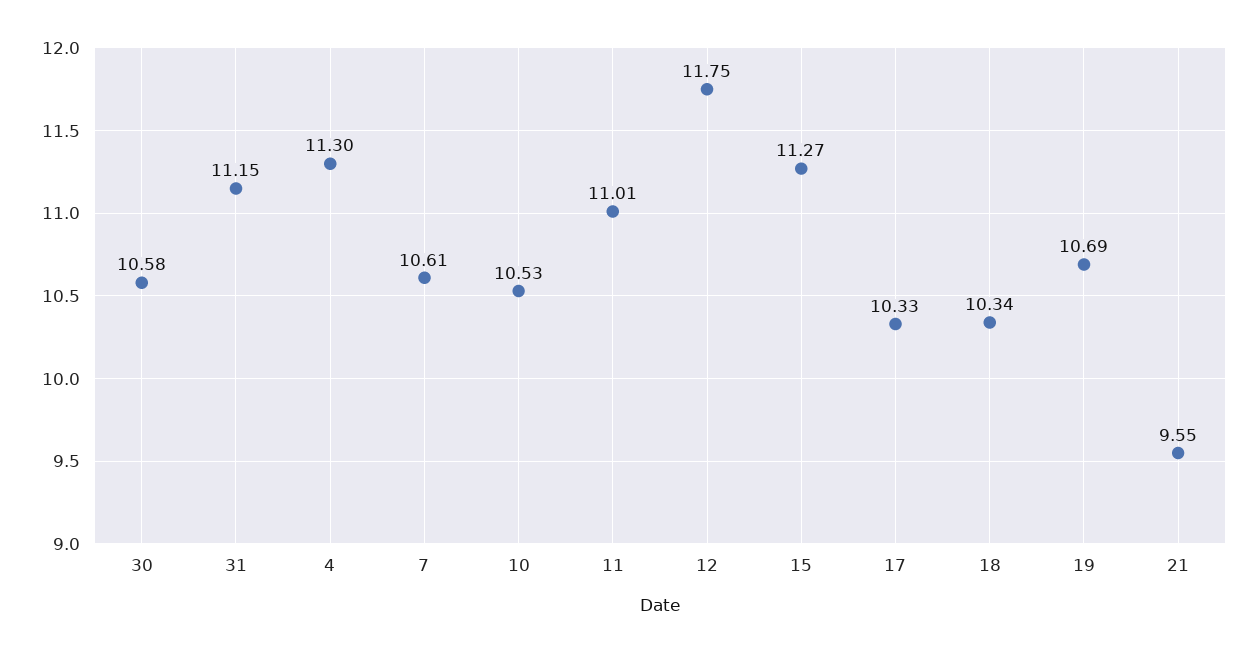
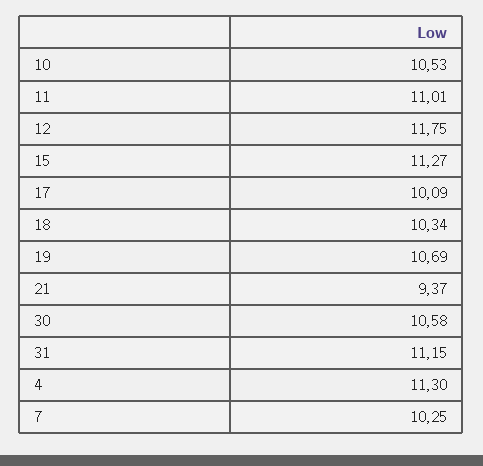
7: 10.61 -> 10.25
17: 10.33 -> 10.09
21: 9.55 -> 9.37

